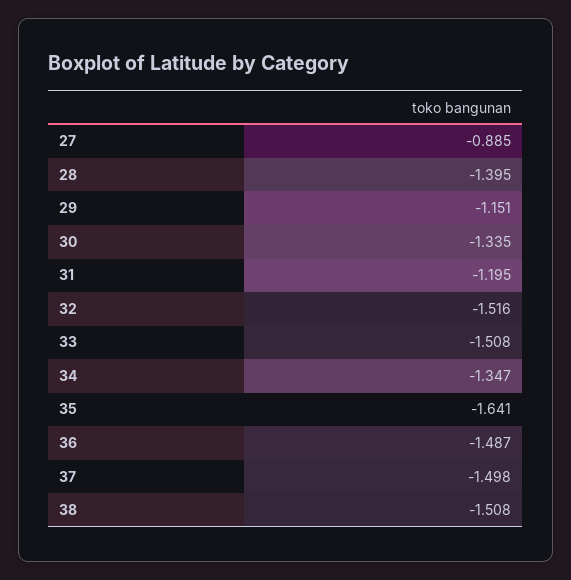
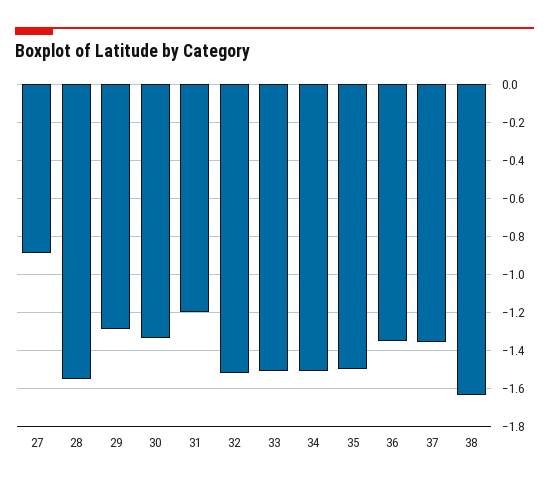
28: -1.395 -> -1.55
29: -1.151 -> -1.3
34: -1.347 -> -1.5
35: -1.641 -> -1.5
36: -1.487 -> -1.35
37: -1.498 -> -1.35
38: -1.508 -> -1.65

